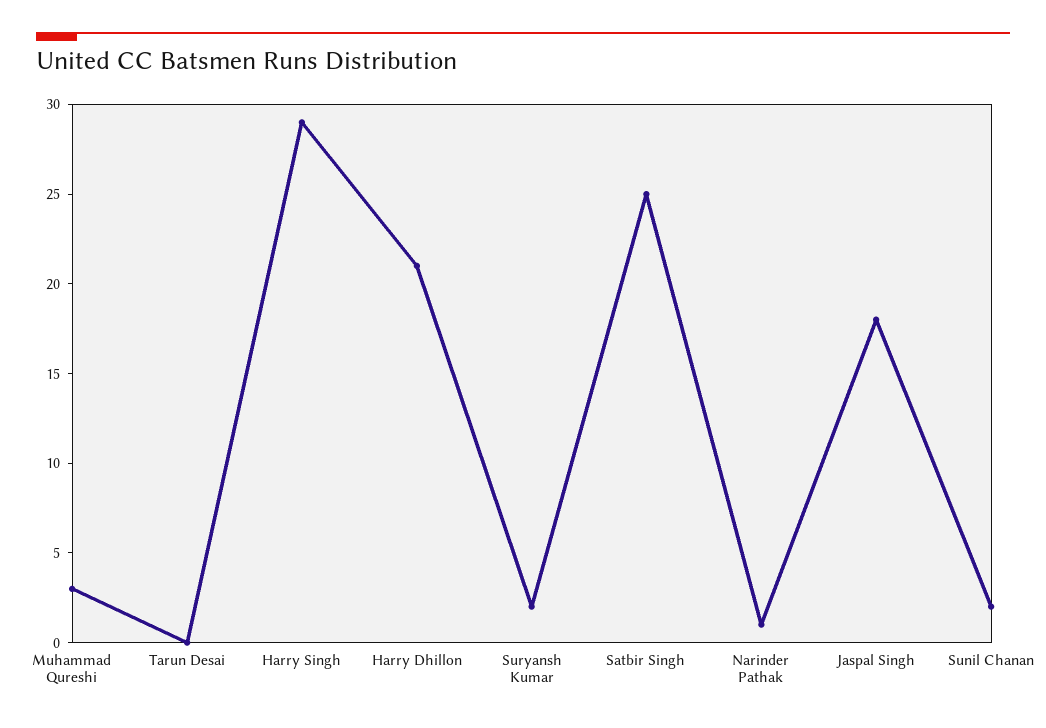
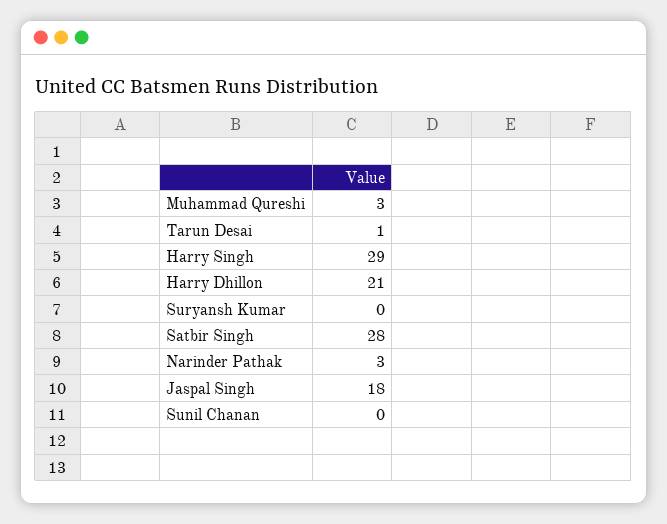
Tarun Desai: 0 -> 1
Suryansh Kumar: 2 -> 0
Satbir Singh: 25 -> 28
Narinder Pathak: 1 -> 3
Sunil Chanan: 2 -> 0

